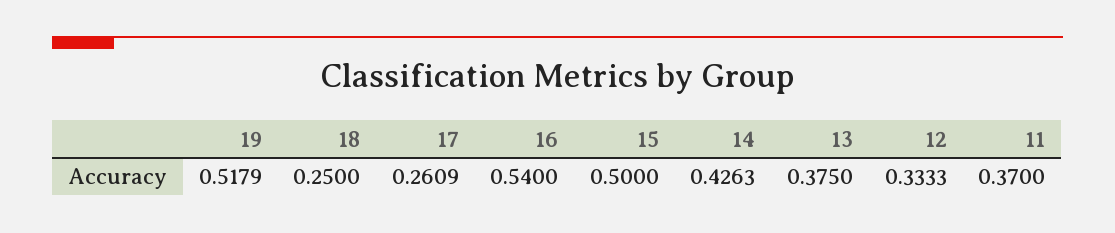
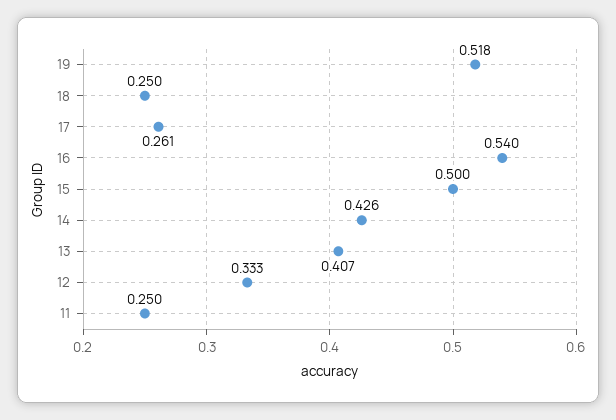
13: 0.375 -> 0.407
11: 0.37 -> 0.25

